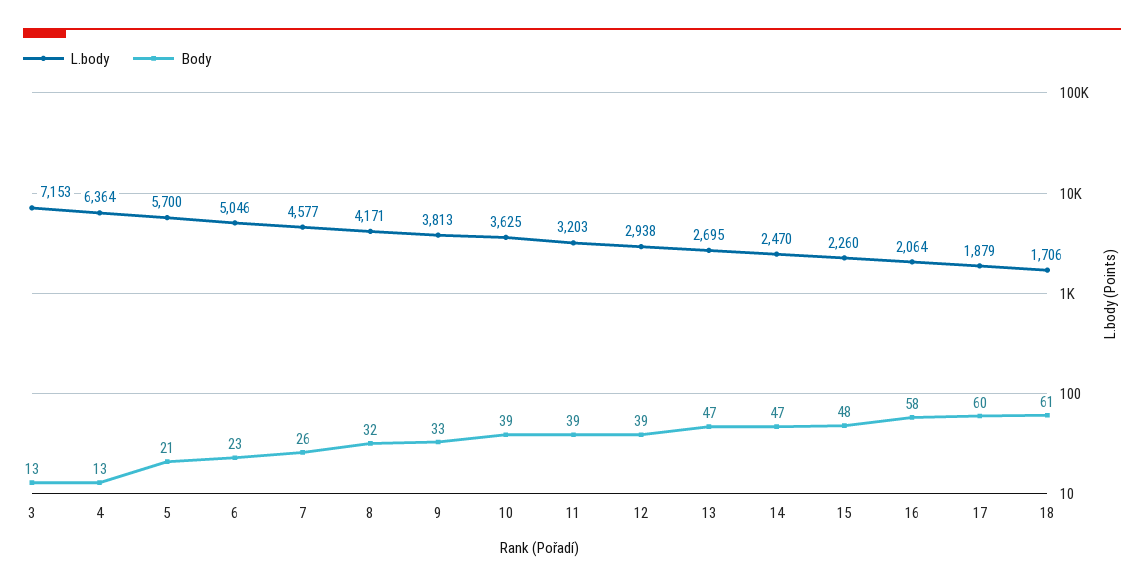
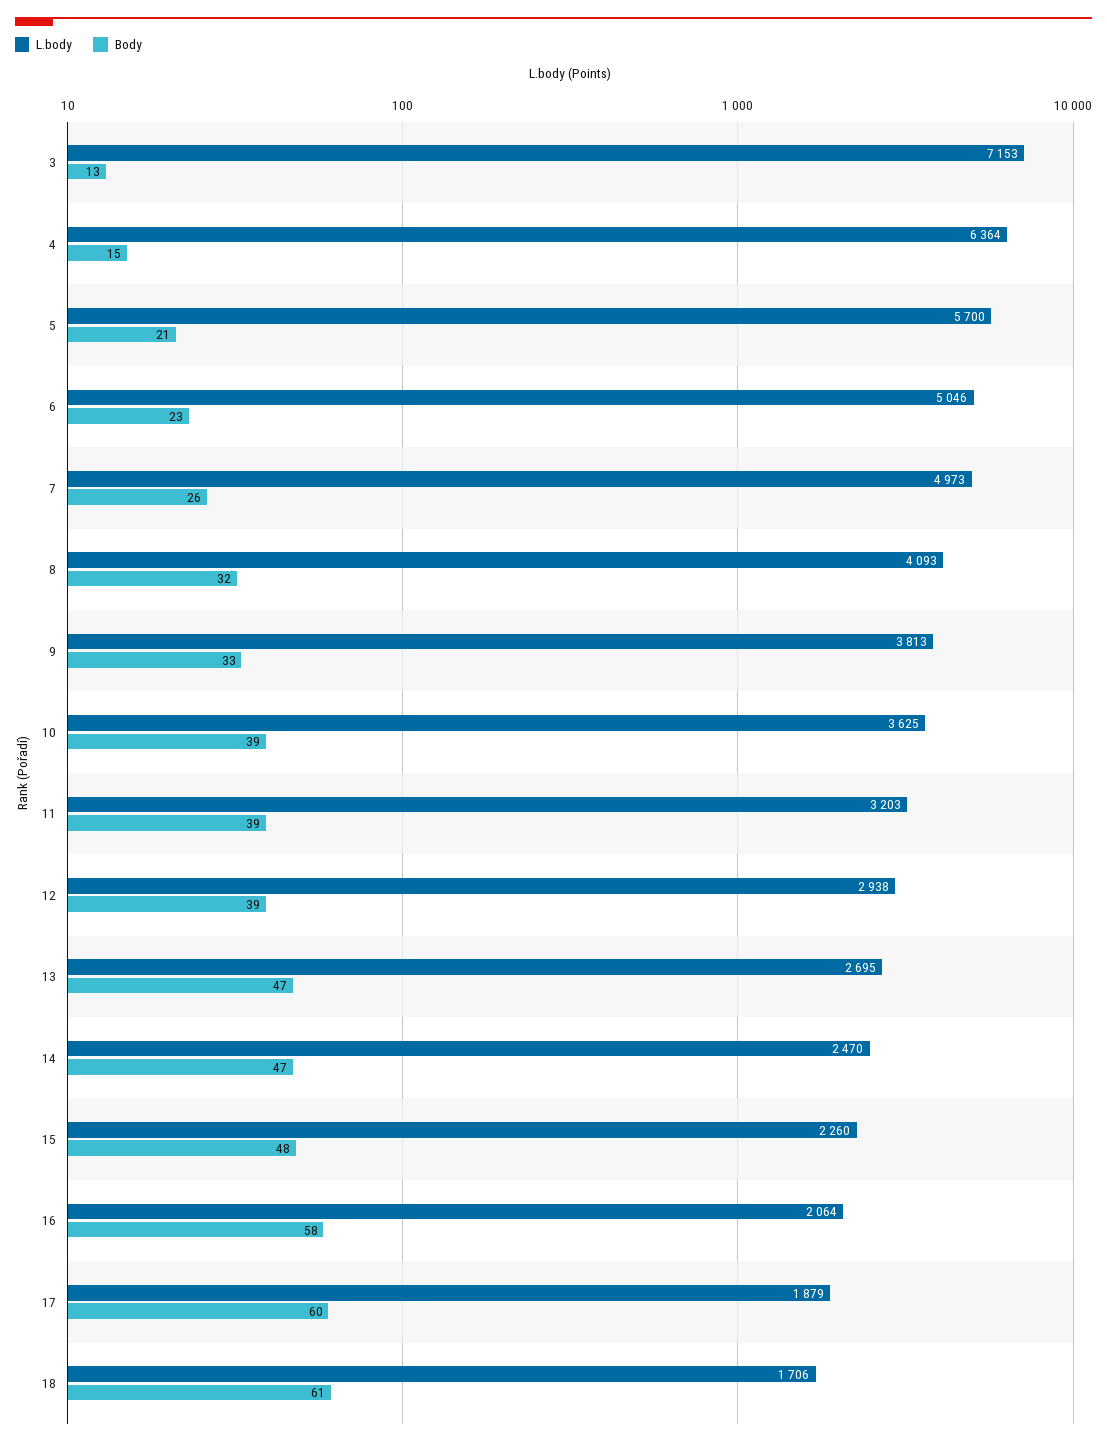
Body, 4: 13 -> 15
L.body, 7: 4577 -> 4973
L.body, 8: 4171 -> 4093

